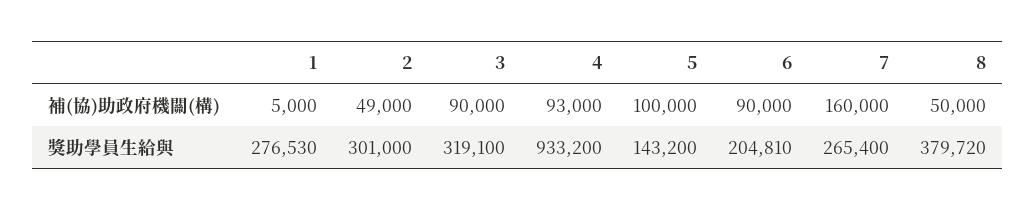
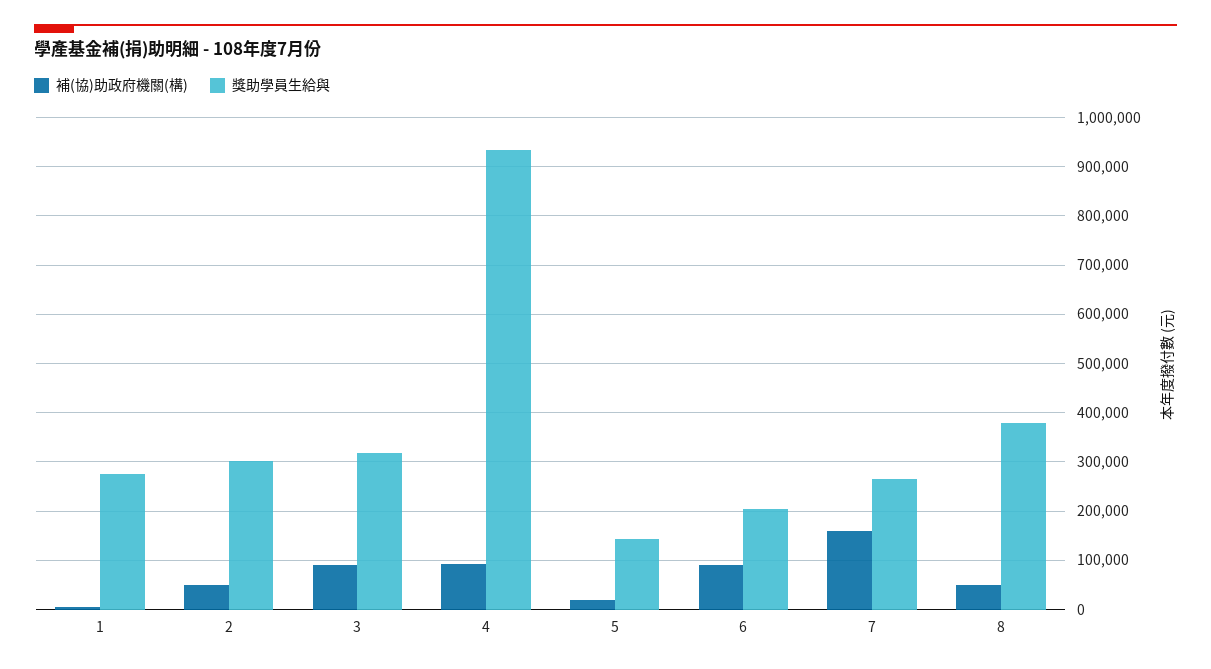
補(協)助政府機關(構), 5: 100000 -> 20000

